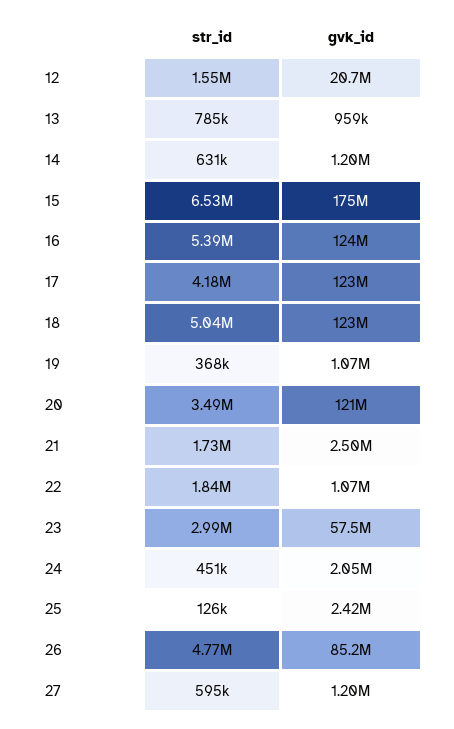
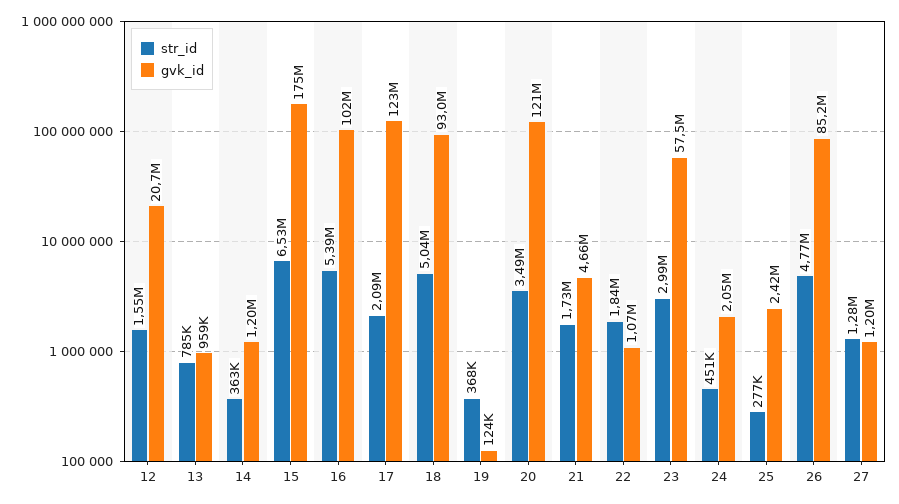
str_id, 14: 631000 -> 363000
gvk_id, 16: 124000000 -> 102000000
str_id, 17: 4180000 -> 2090000
gvk_id, 18: 123000000 -> 93000000
gvk_id, 19: 1070000 -> 124000
gvk_id, 21: 2500000 -> 4660000
str_id, 25: 126000 -> 277000
str_id, 27: 595000 -> 1280000

